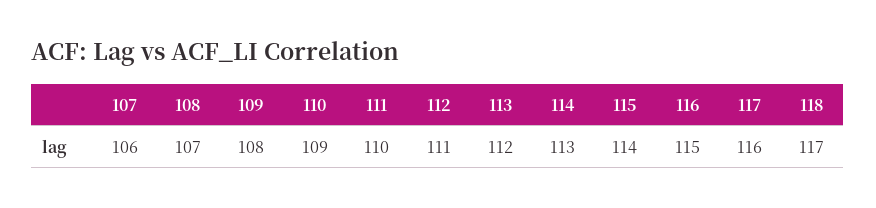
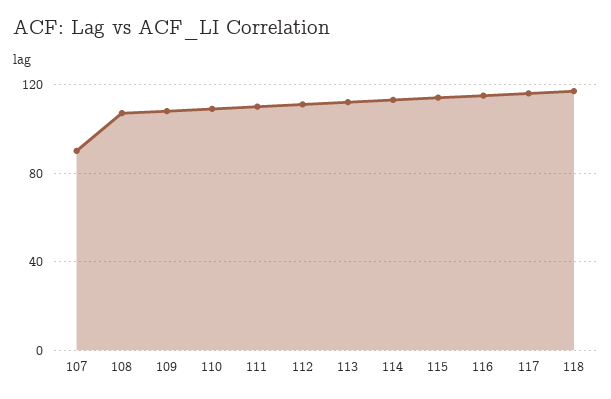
107: 106 -> 90

